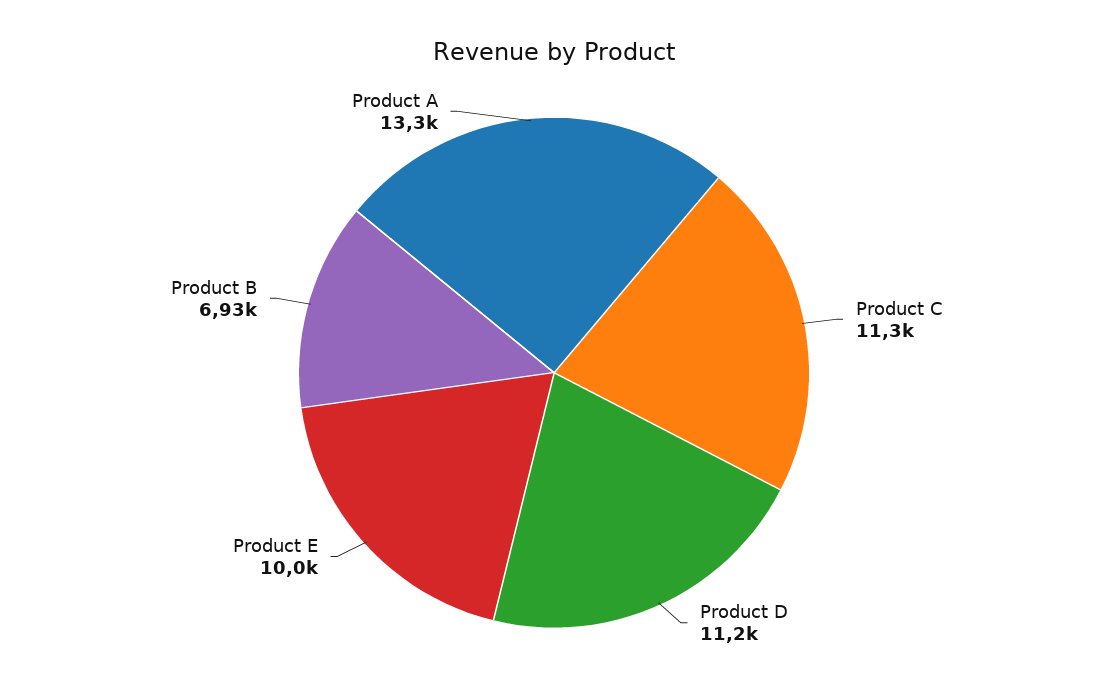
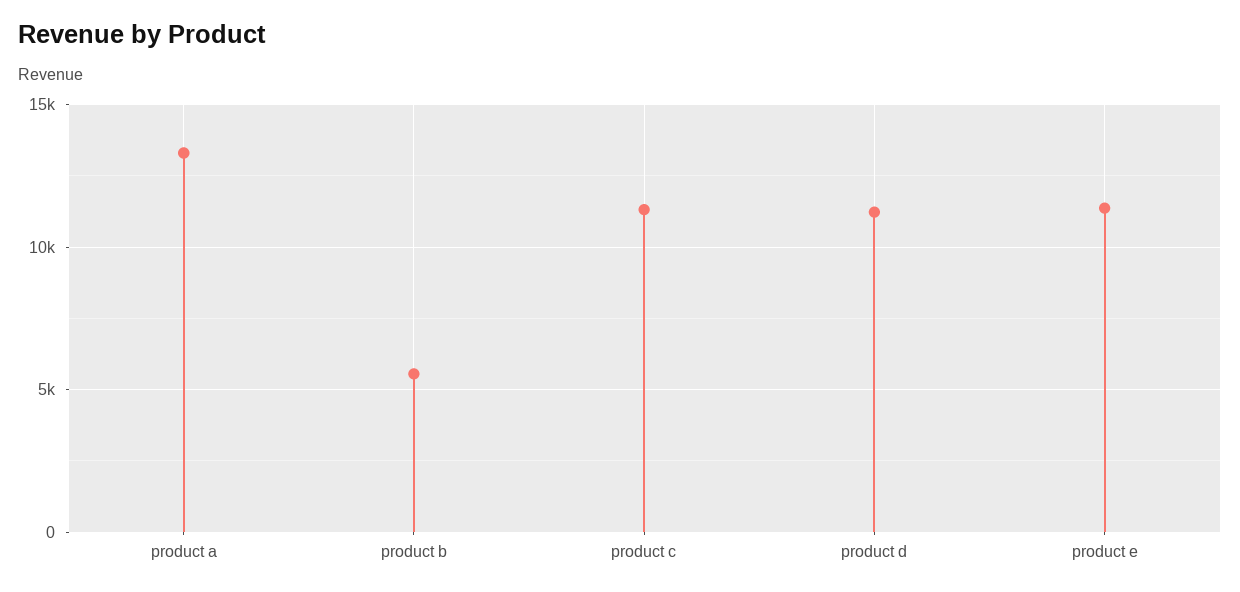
Product E: 10000 -> 11500
Product B: 6930 -> 5500

